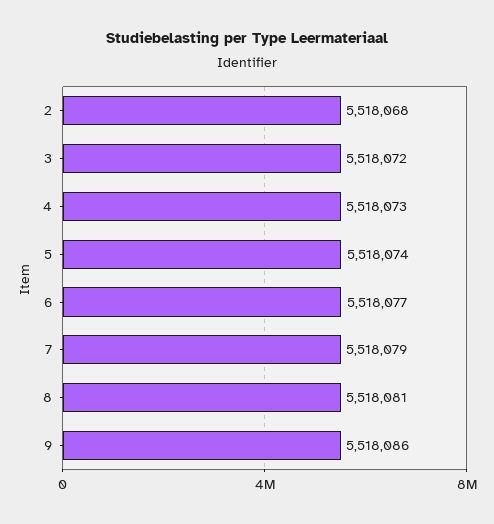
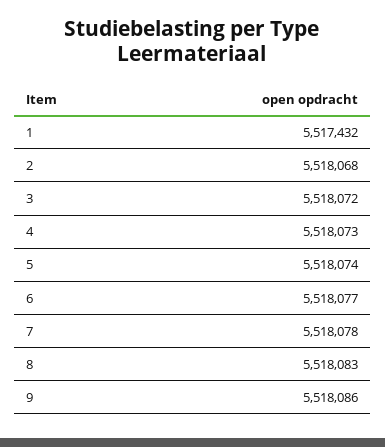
7: 5518079 -> 5518078
8: 5518081 -> 5518083
1: none -> 5517432

